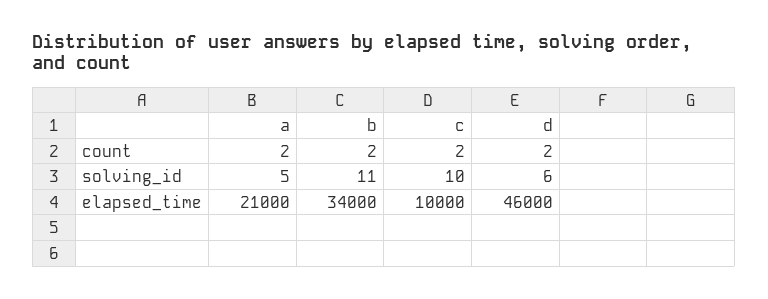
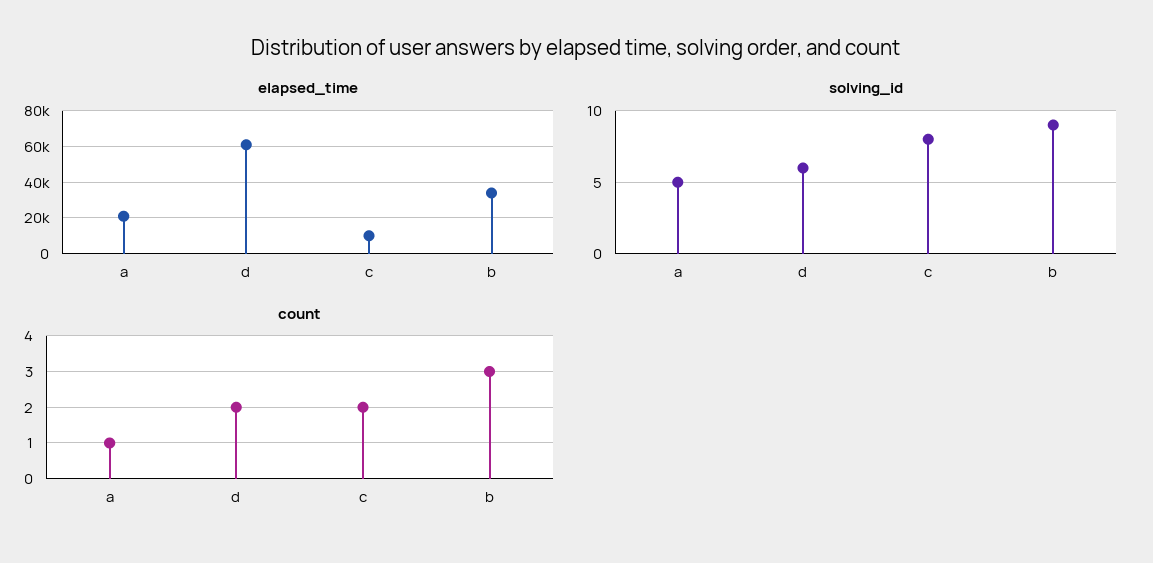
count, a: 2 -> 1
count, b: 2 -> 3
solving_id, b: 11 -> 9
solving_id, c: 10 -> 8
elapsed_time, d: 46000 -> 60000

